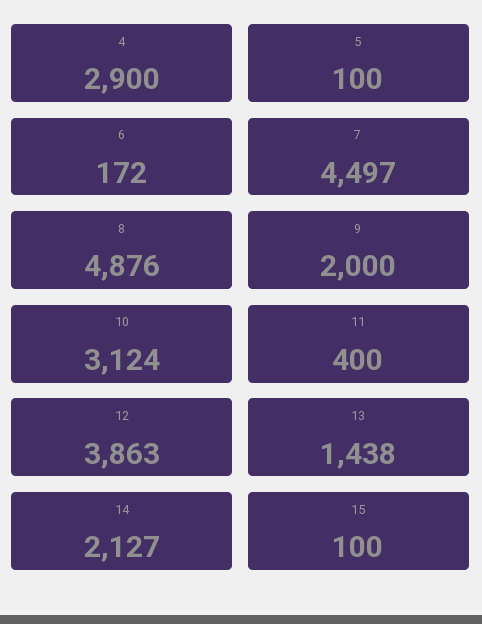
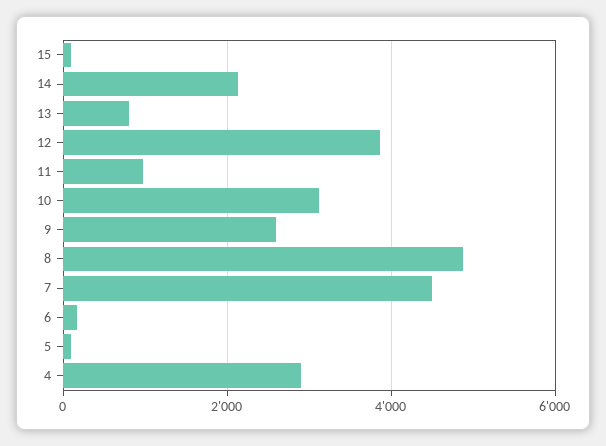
9: 2000 -> 2600
11: 400 -> 1000
13: 1438 -> 800

